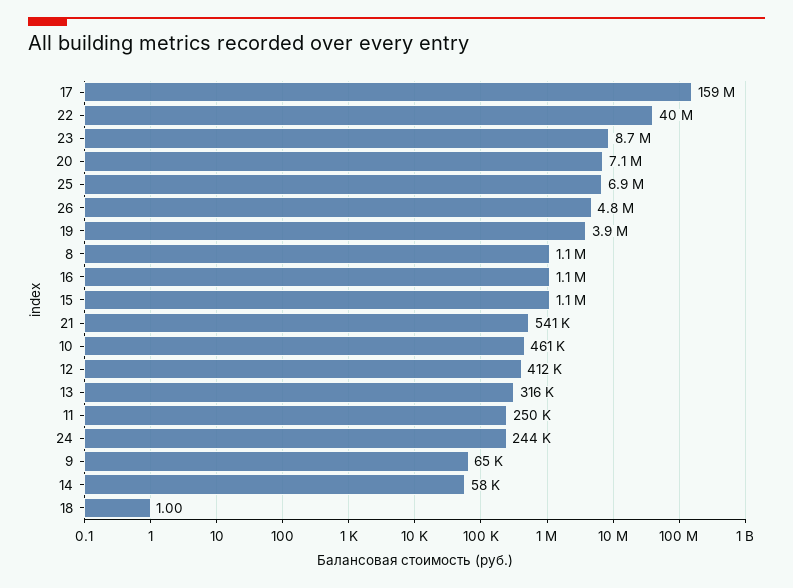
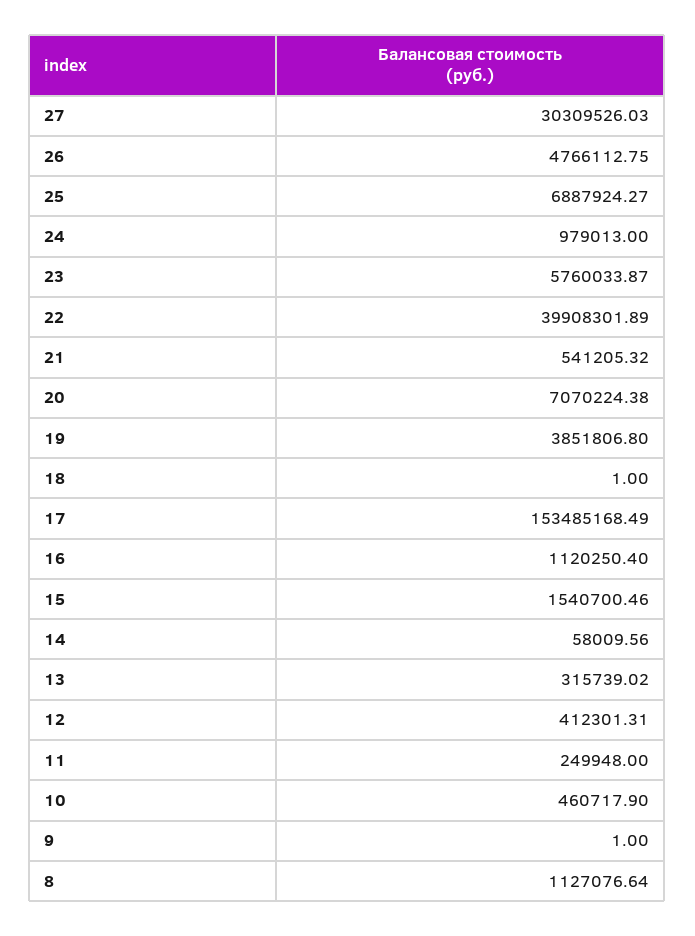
17: 159000000 -> 153485168.49
23: 8700000 -> 5760033.87
15: 1100000 -> 1540700.46
24: 244000 -> 979013
9: 65000 -> 1
27: none -> 30309526.03

